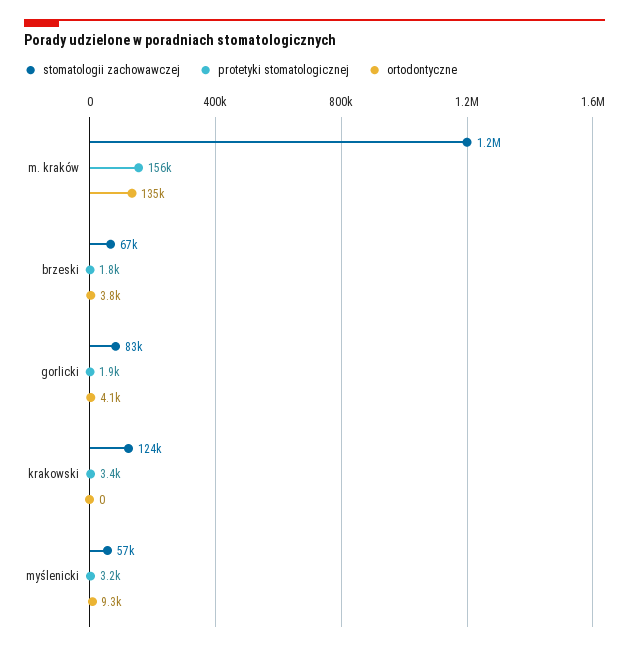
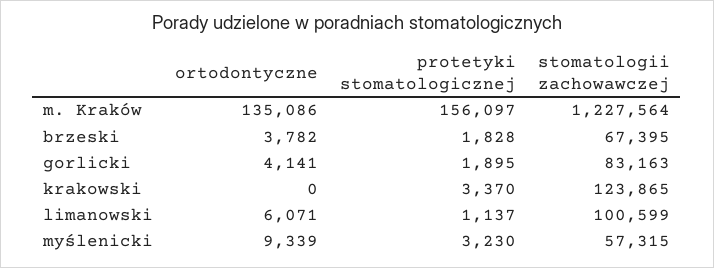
ortodontyczne, limanowski: none -> 6071
protetyki stomatologicznej, limanowski: none -> 1137
stomatologii zachowawczej, limanowski: none -> 100599

